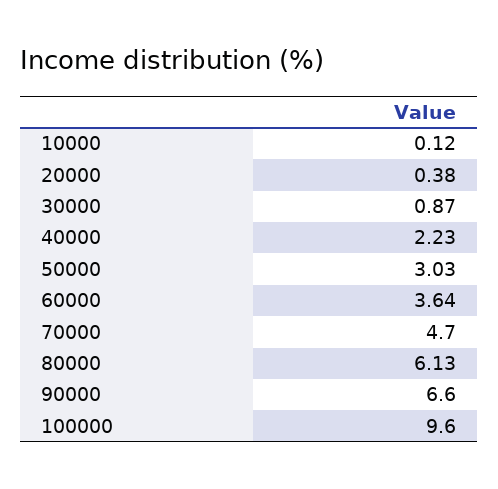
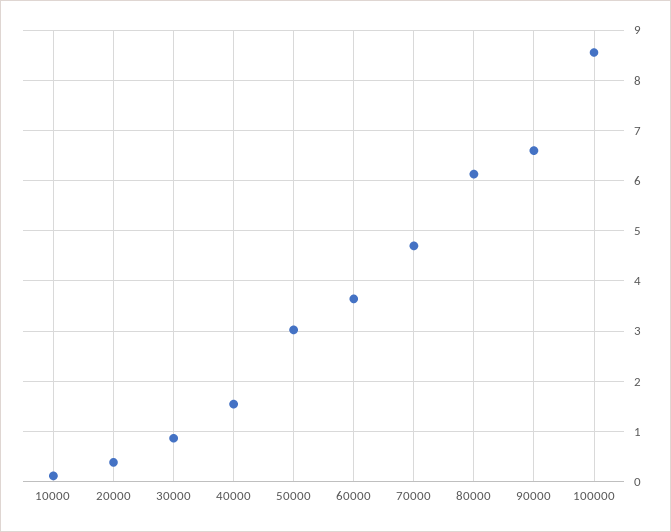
40000: 2.23 -> 1.6
100000: 9.6 -> 8.6

